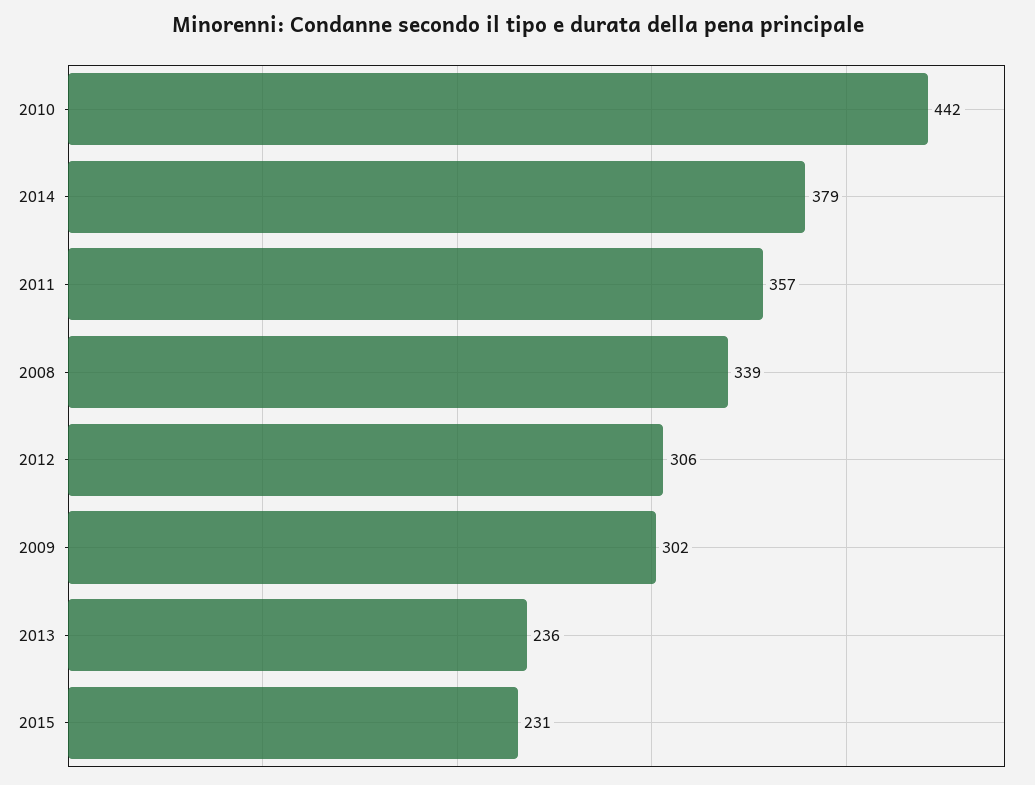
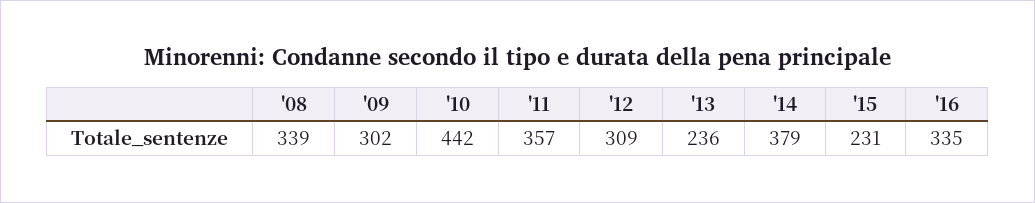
2012: 306 -> 309
'16: none -> 335

